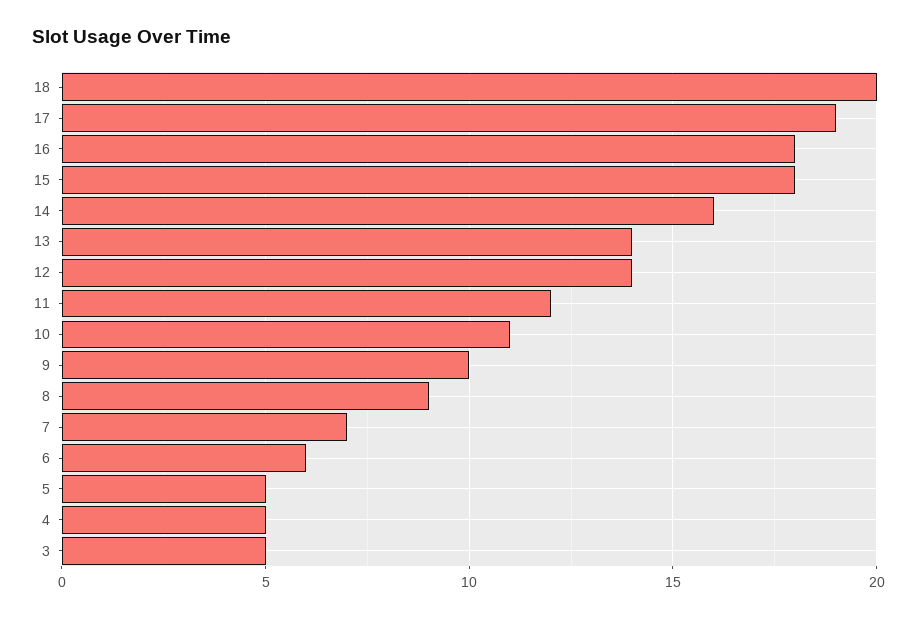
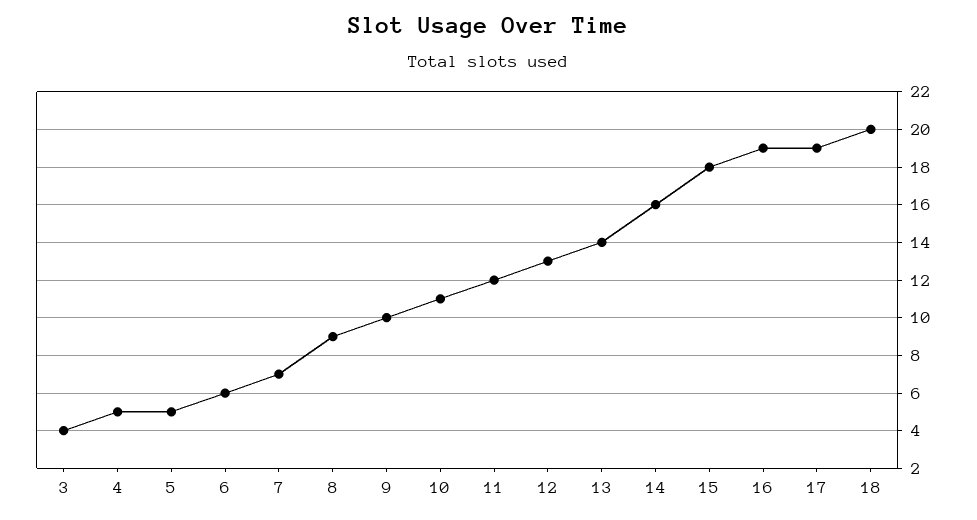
16: 18 -> 19
12: 14 -> 13
3: 5 -> 4

